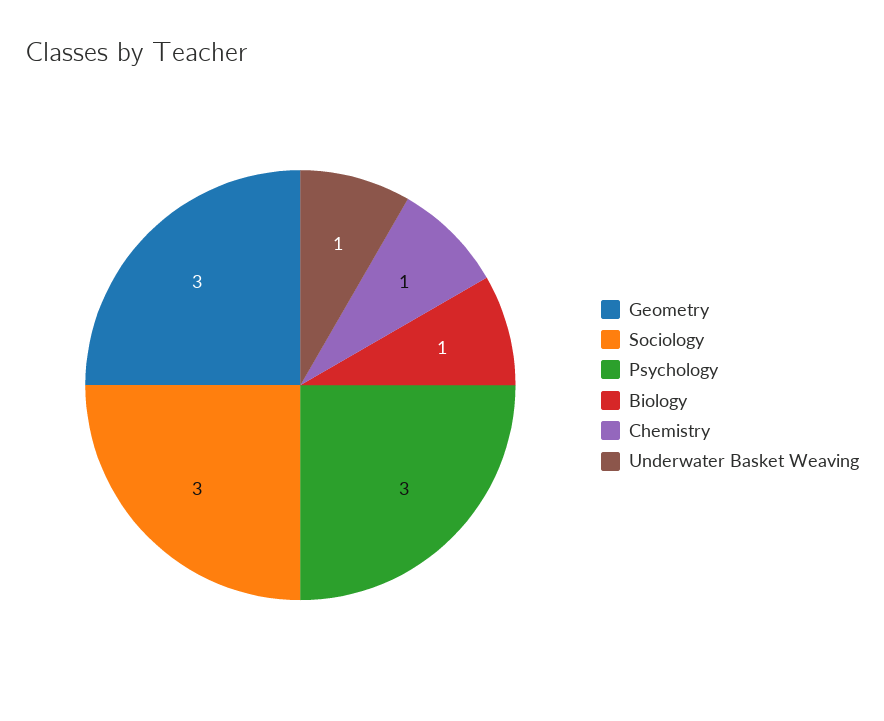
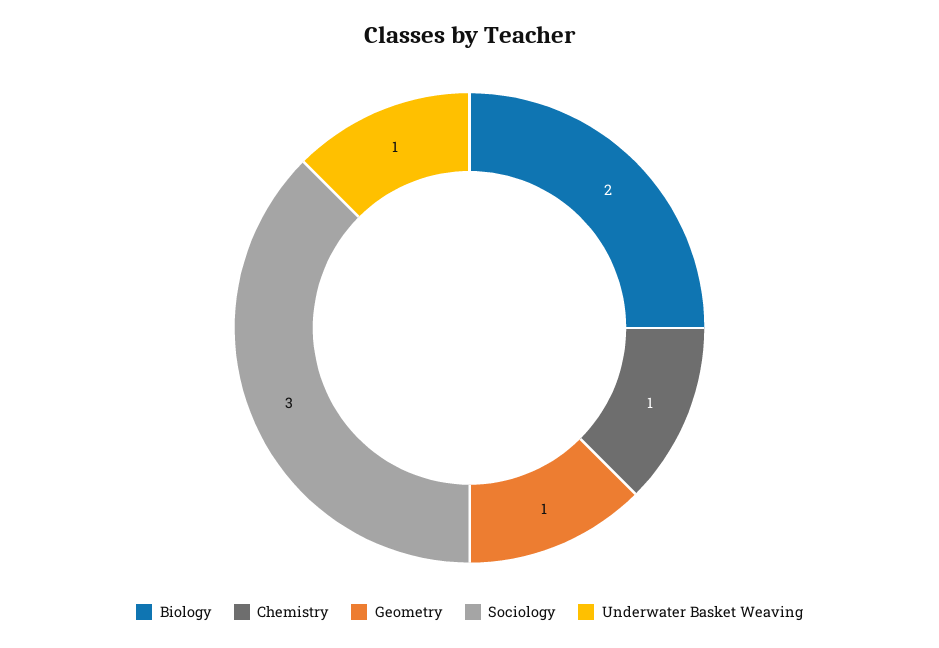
Geometry: 3 -> 1
Psychology: 3 -> none
Biology: 1 -> 2

